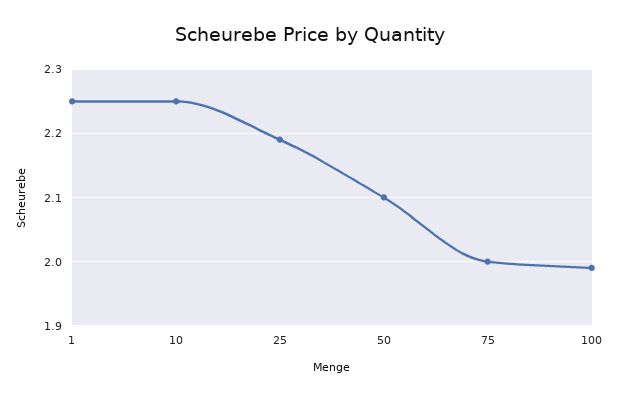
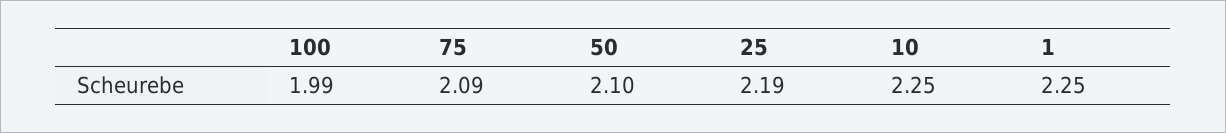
75: 2 -> 2.09

